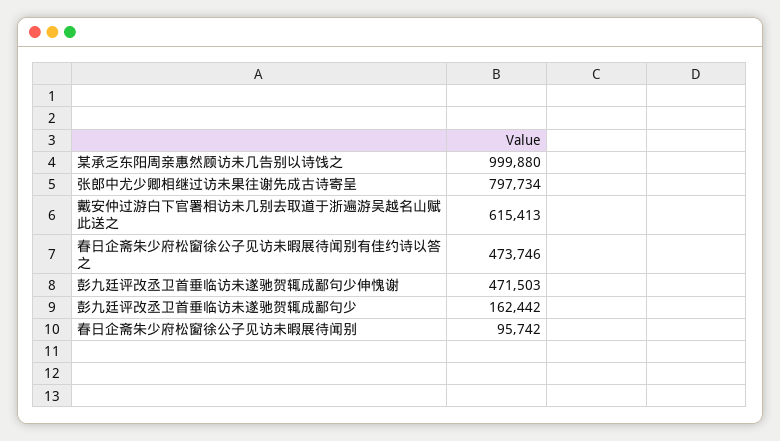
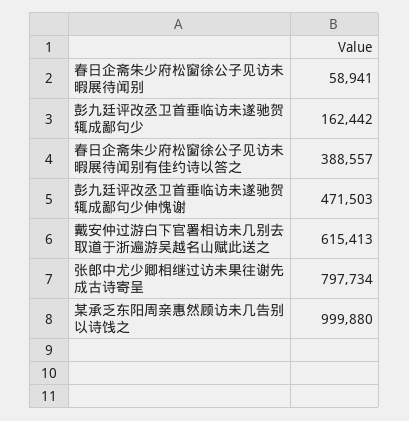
春日企斋朱少府松窗徐公子见访未暇展待闻别有佳约诗以答之: 473746 -> 388557
春日企斋朱少府松窗徐公子见访未暇展待闻别: 95742 -> 58941

